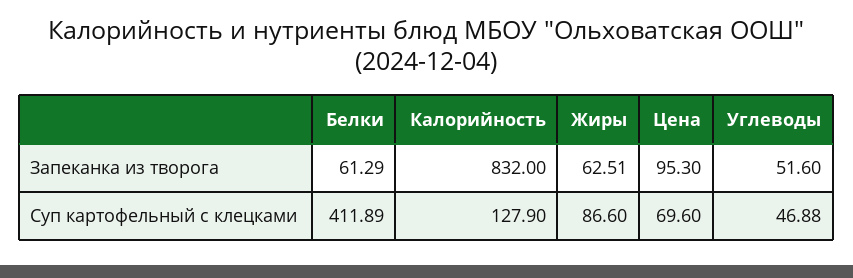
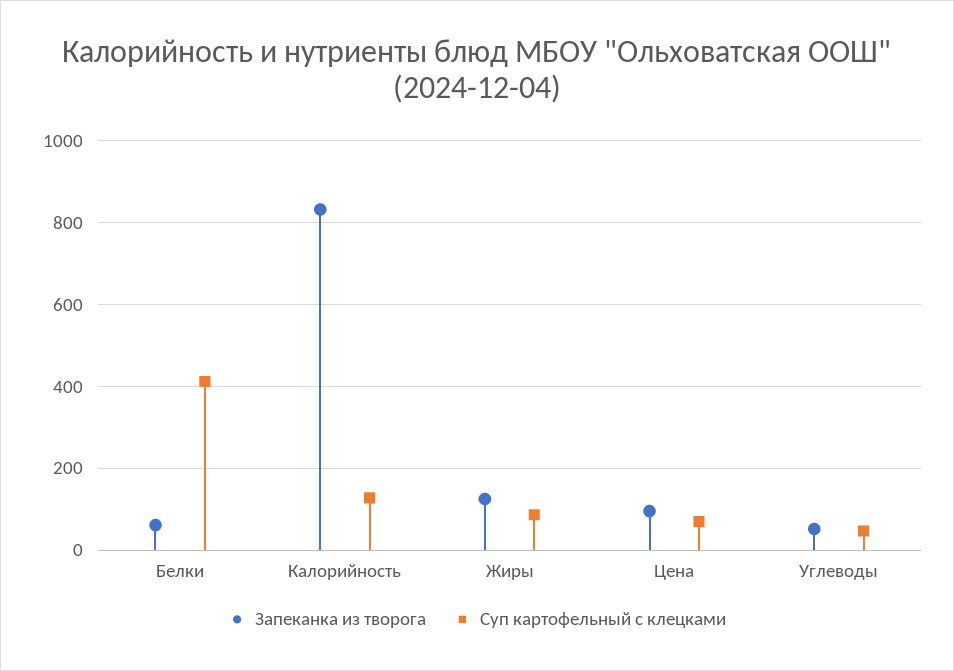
Запеканка из творога, Жиры: 62.51 -> 120

